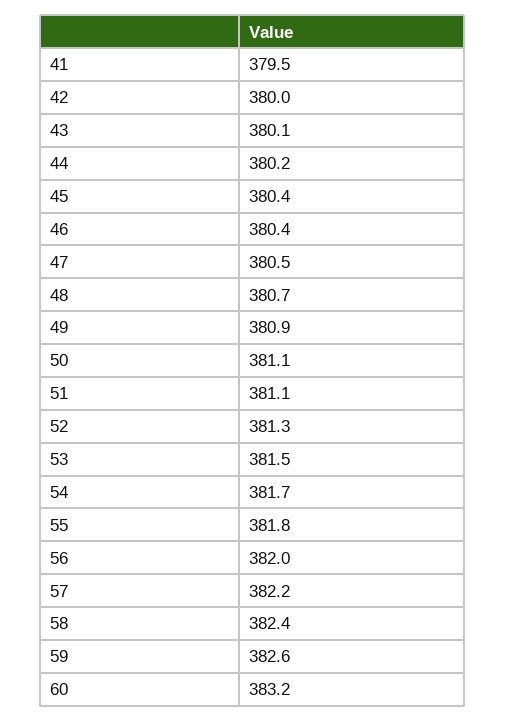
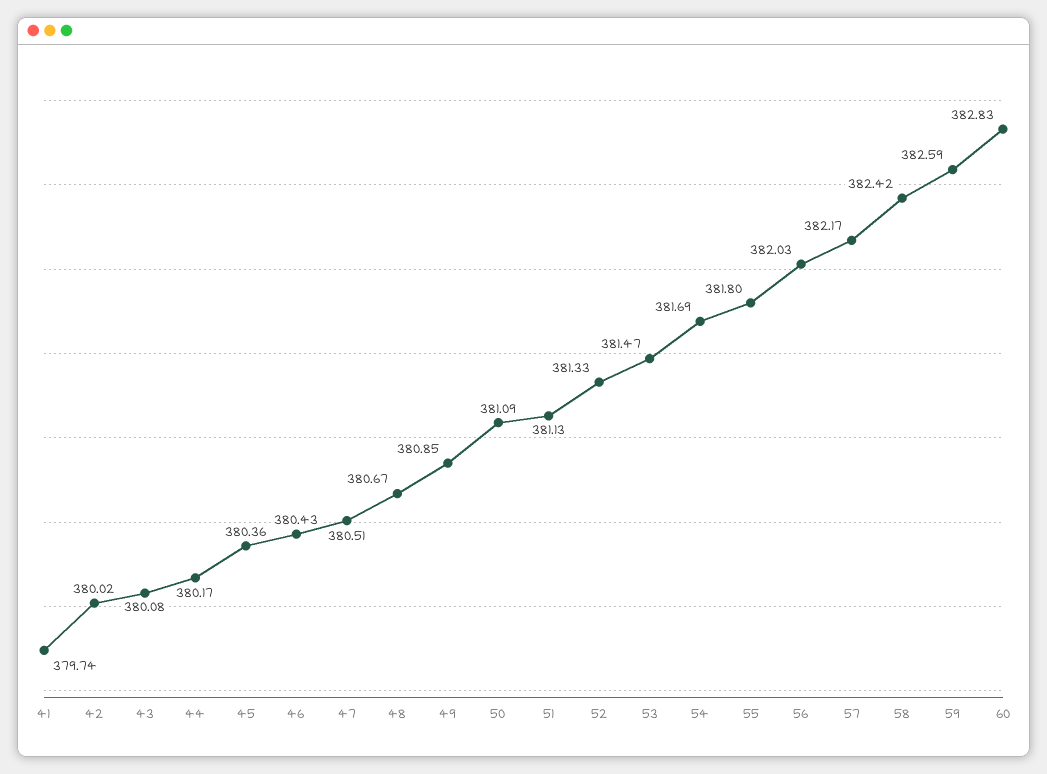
41: 379.5 -> 379.74
60: 383.2 -> 382.83

